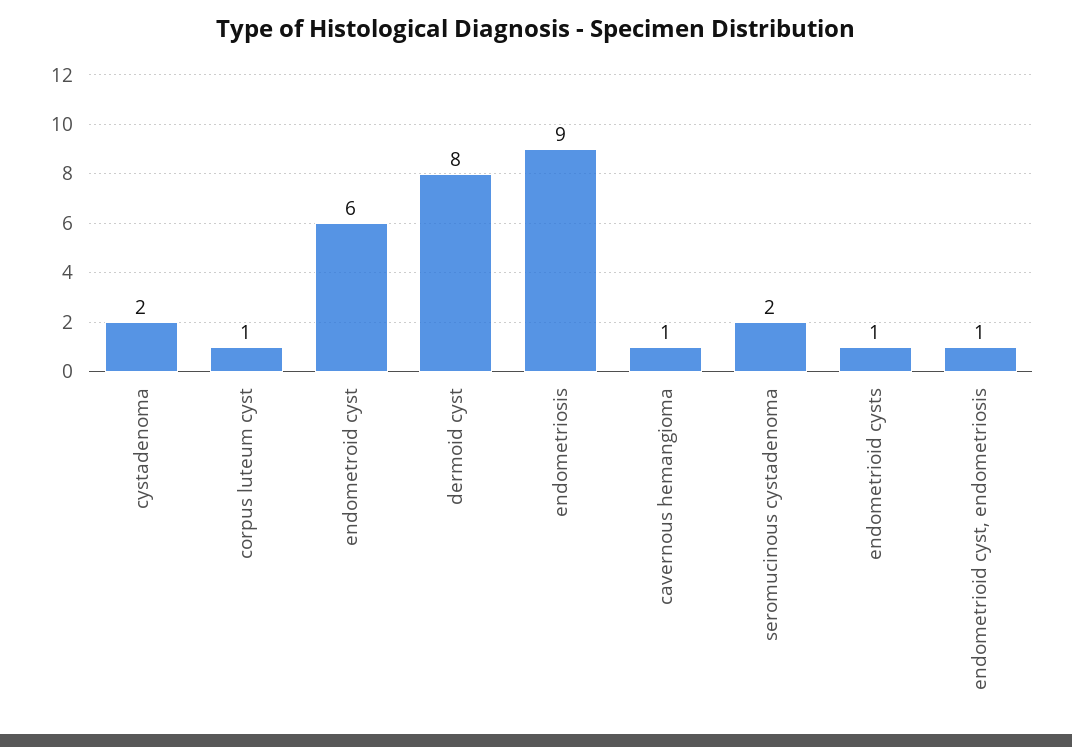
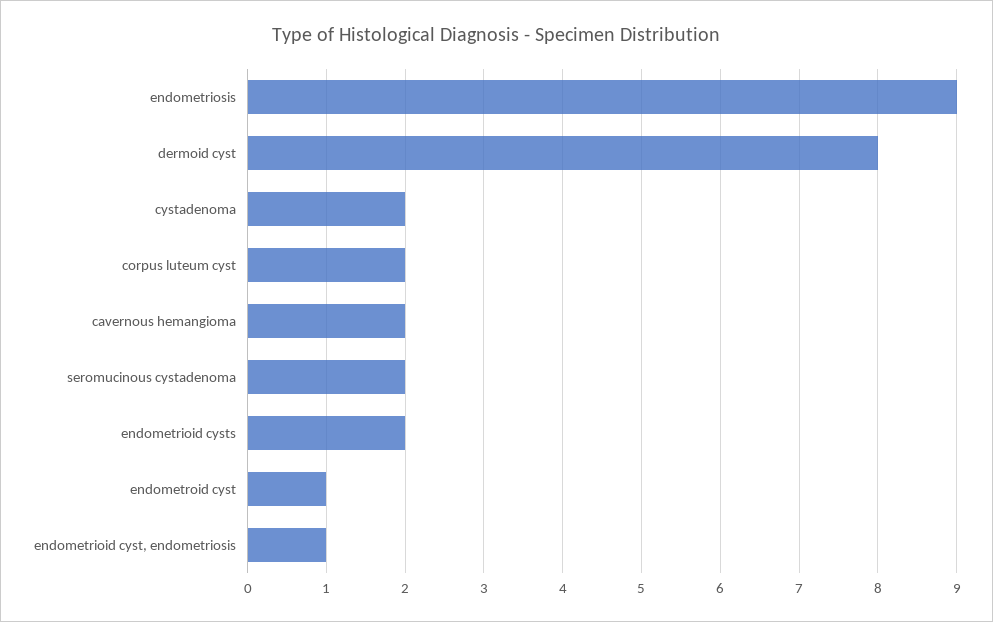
corpus luteum cyst: 1 -> 2
endometroid cyst: 6 -> 1
cavernous hemangioma: 1 -> 2
endometrioid cysts: 1 -> 2

